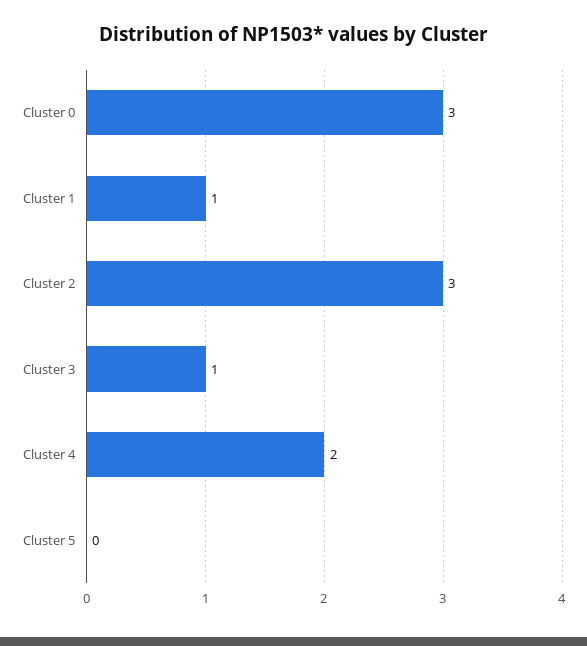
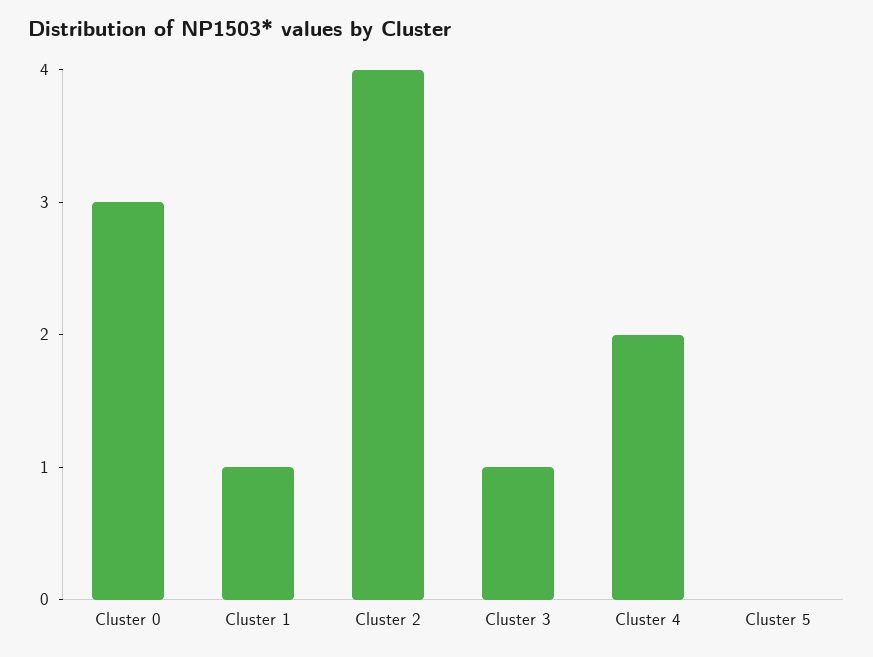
Cluster 2: 3 -> 4

